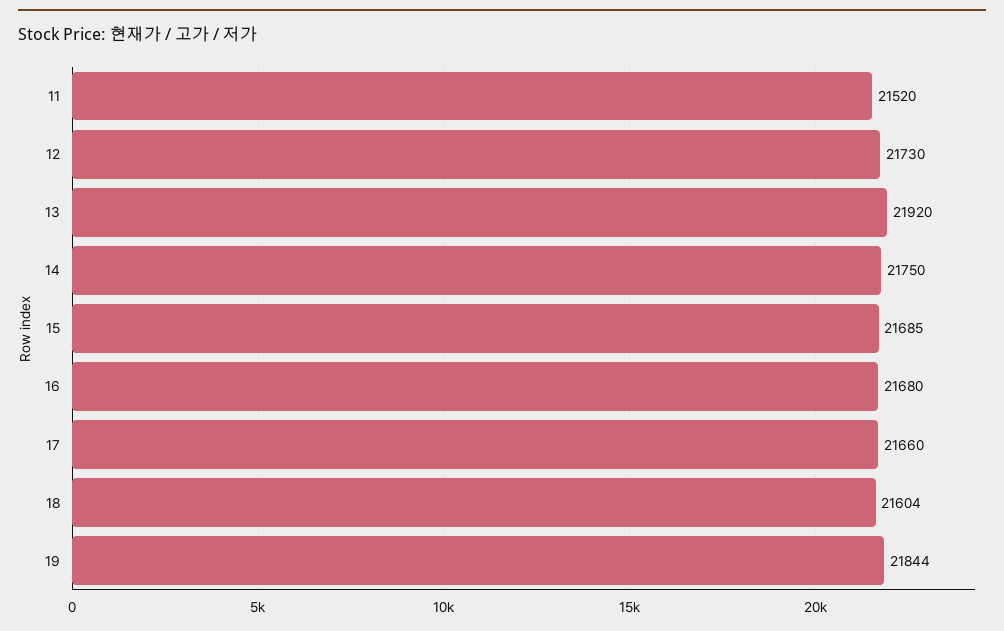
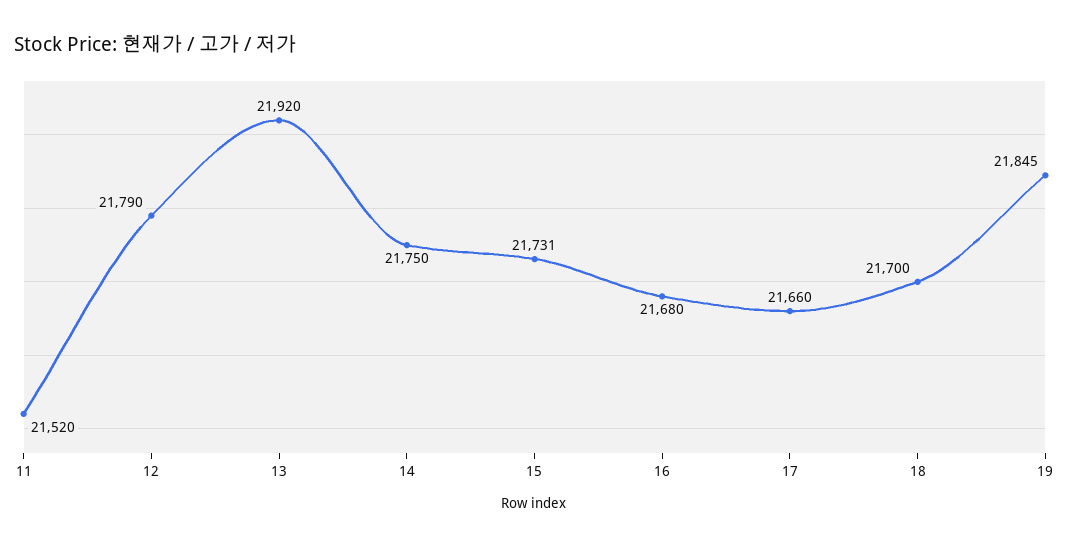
12: 21730 -> 21790
15: 21685 -> 21731
18: 21604 -> 21700
19: 21844 -> 21845

